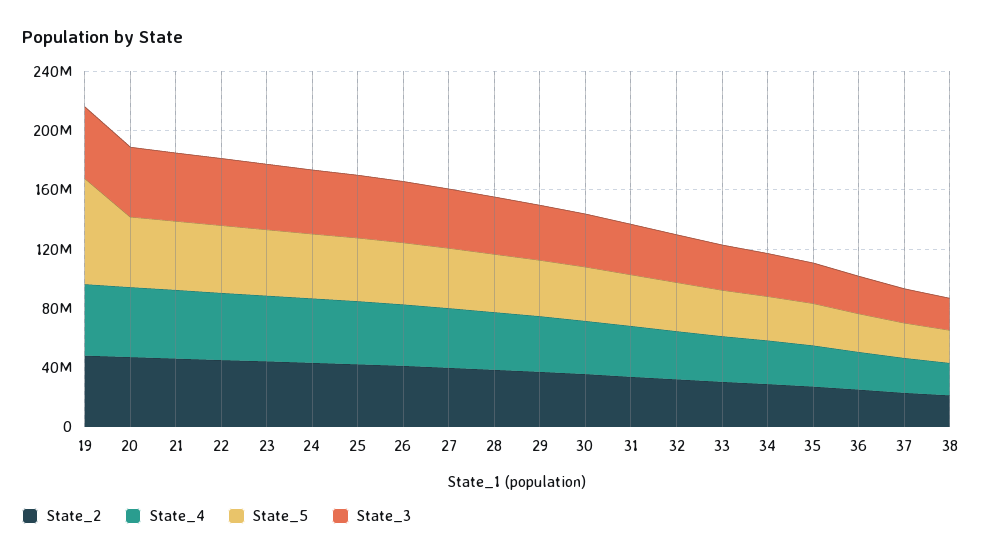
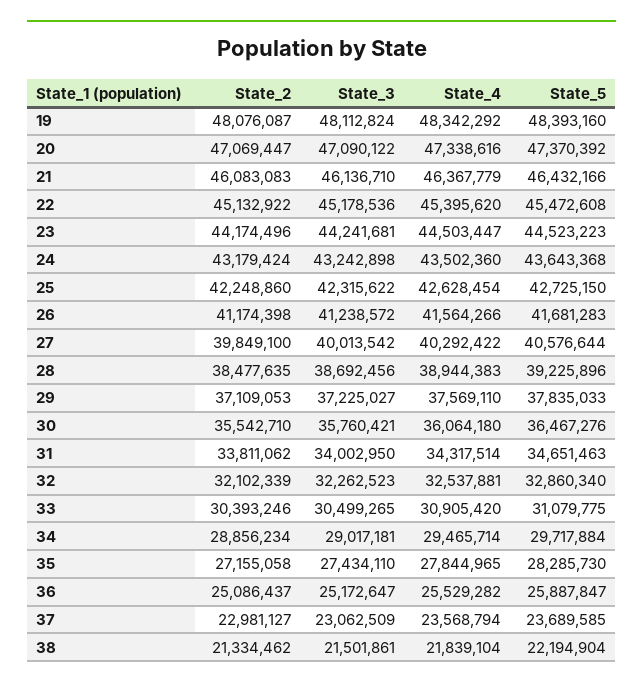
State_5, 19: 70000000 -> 48393160

